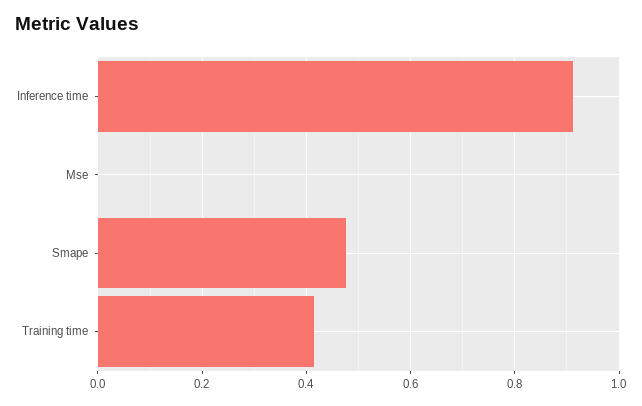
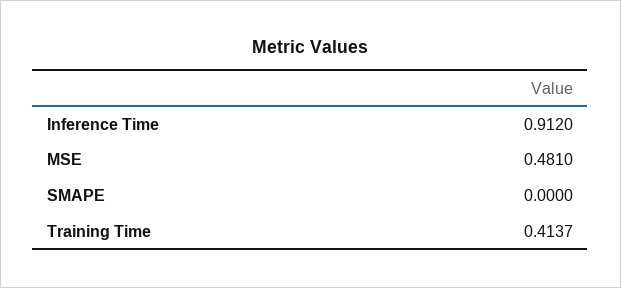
Mse: 0 -> 0.481
Smape: 0.48 -> 0

